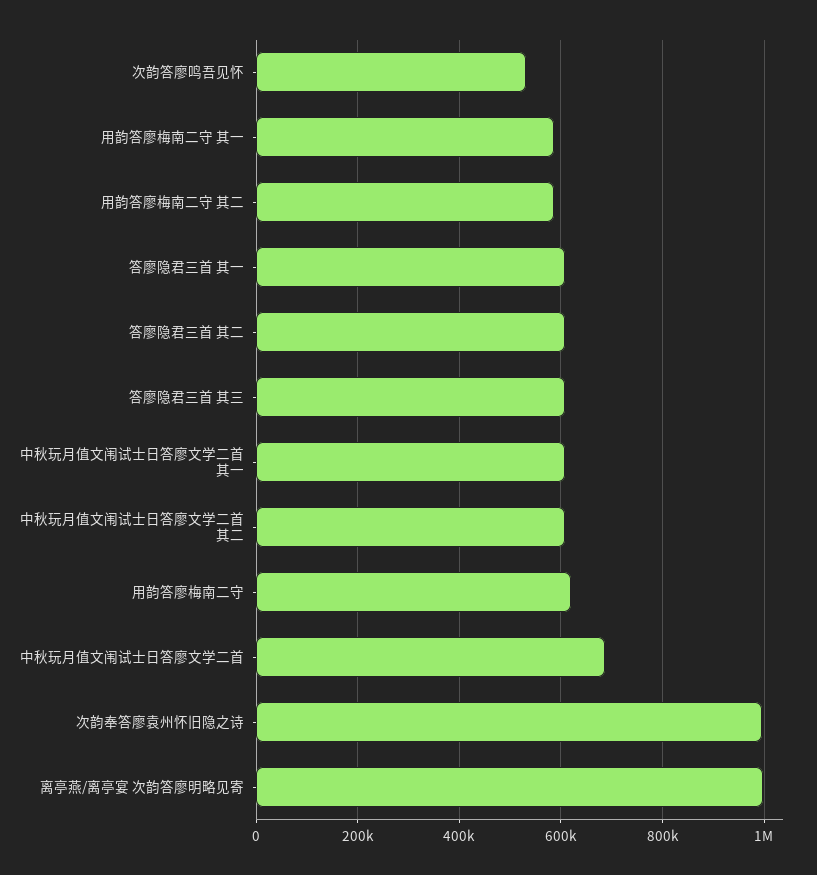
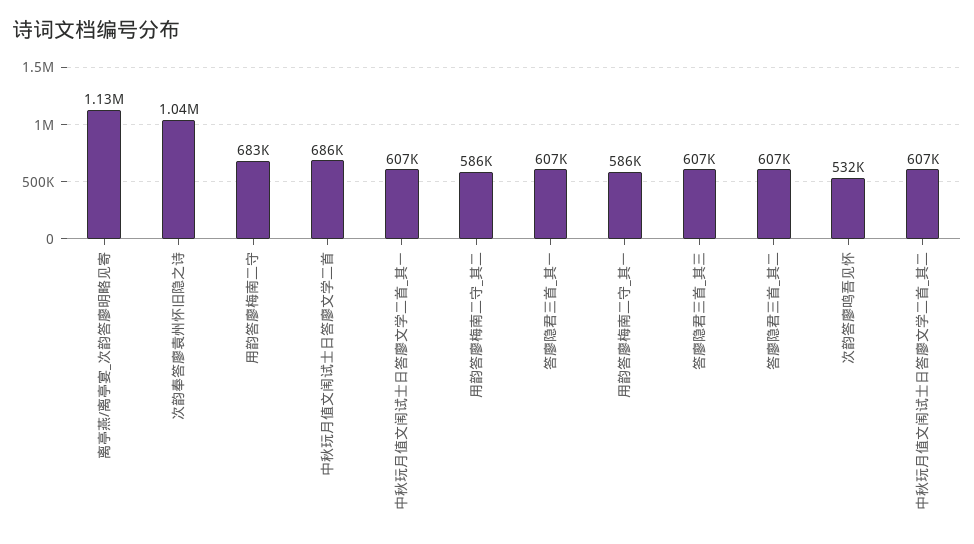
用韵答廖梅南二守: 620000 -> 683000
次韵奉答廖袁州怀旧隐之诗: 1000000 -> 1040000
离亭燕/离亭宴 次韵答廖明略见寄: 1000000 -> 1130000

